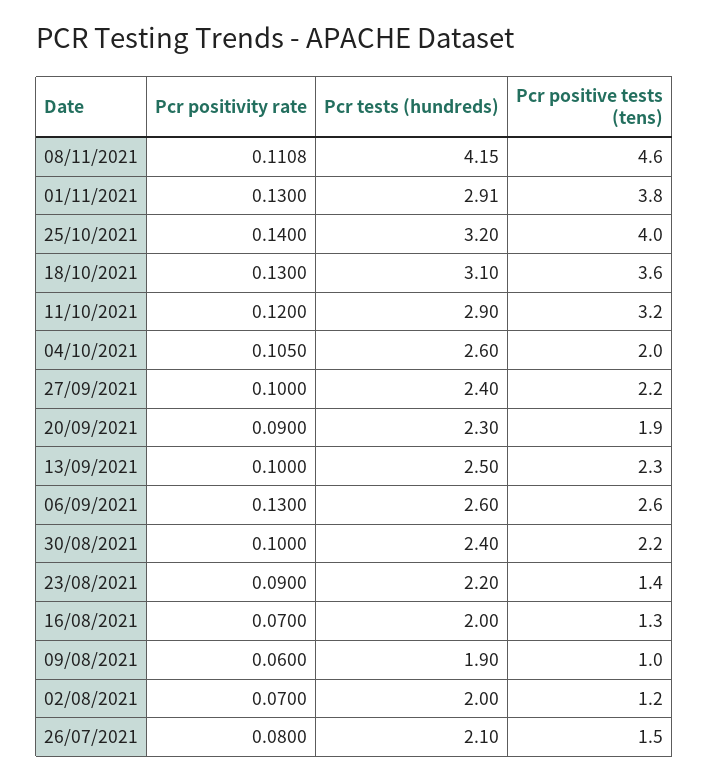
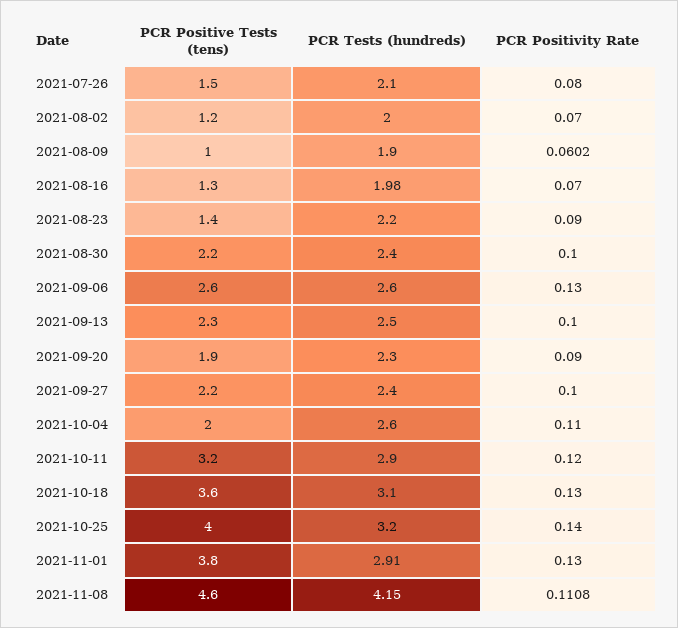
Pcr positivity rate, 04/10/2021: 0.105 -> 0.11
Pcr tests (hundreds), 16/08/2021: 2 -> 1.98
Pcr positivity rate, 09/08/2021: 0.06 -> 0.0602

